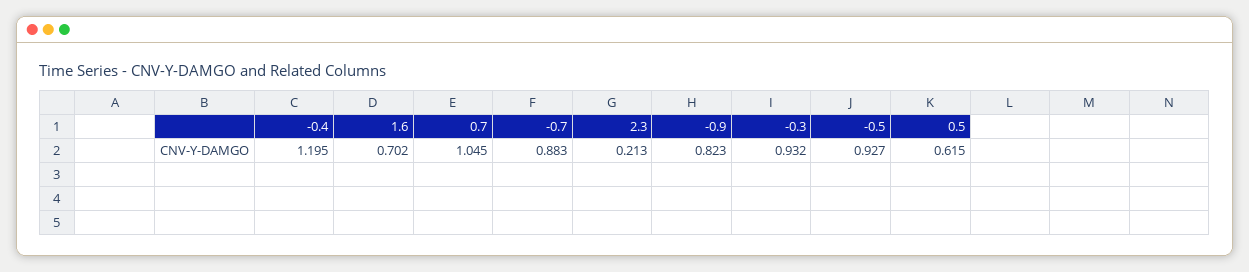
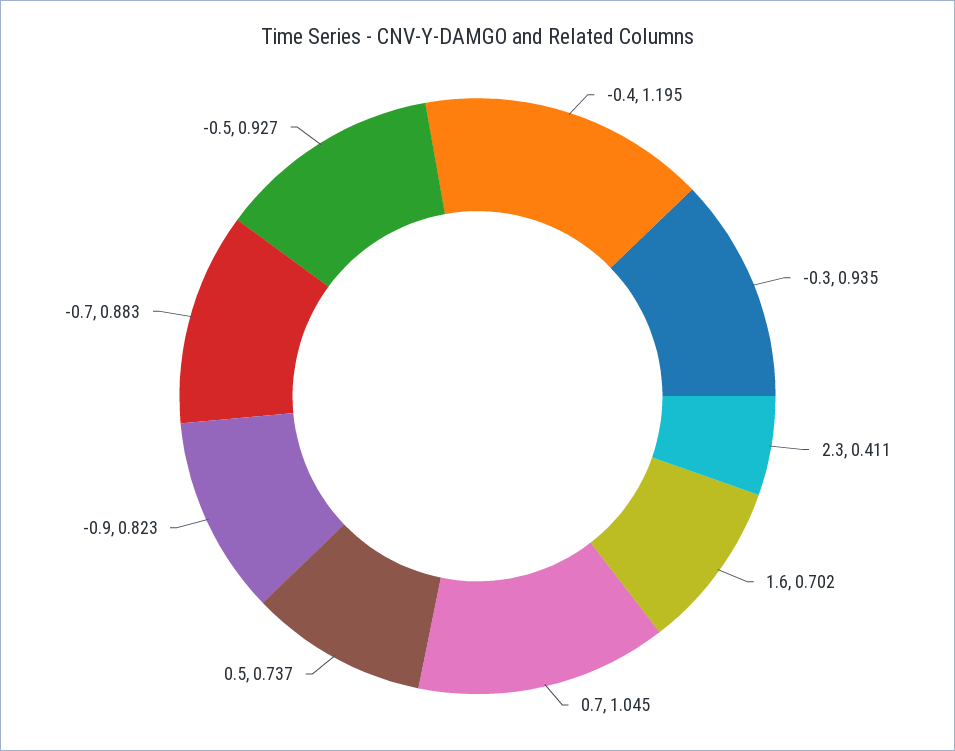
2.3: 0.213 -> 0.411
-0.3: 0.932 -> 0.935
0.5: 0.615 -> 0.737

